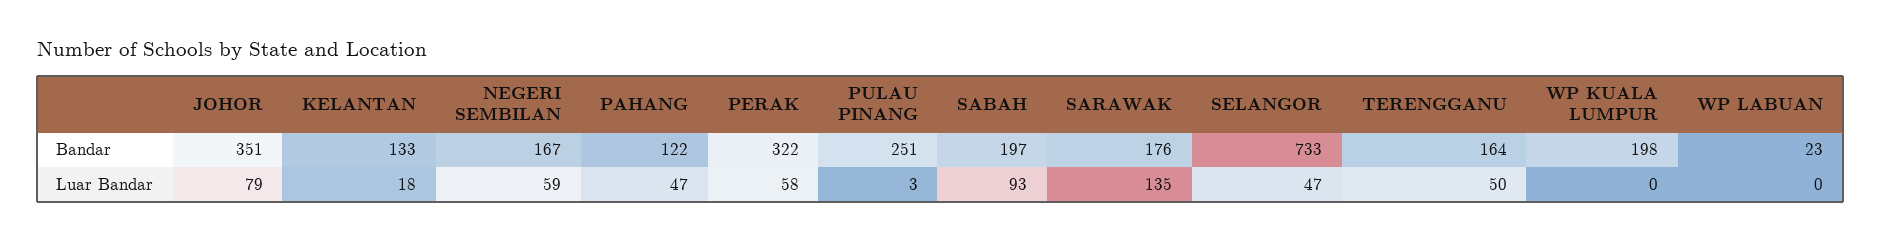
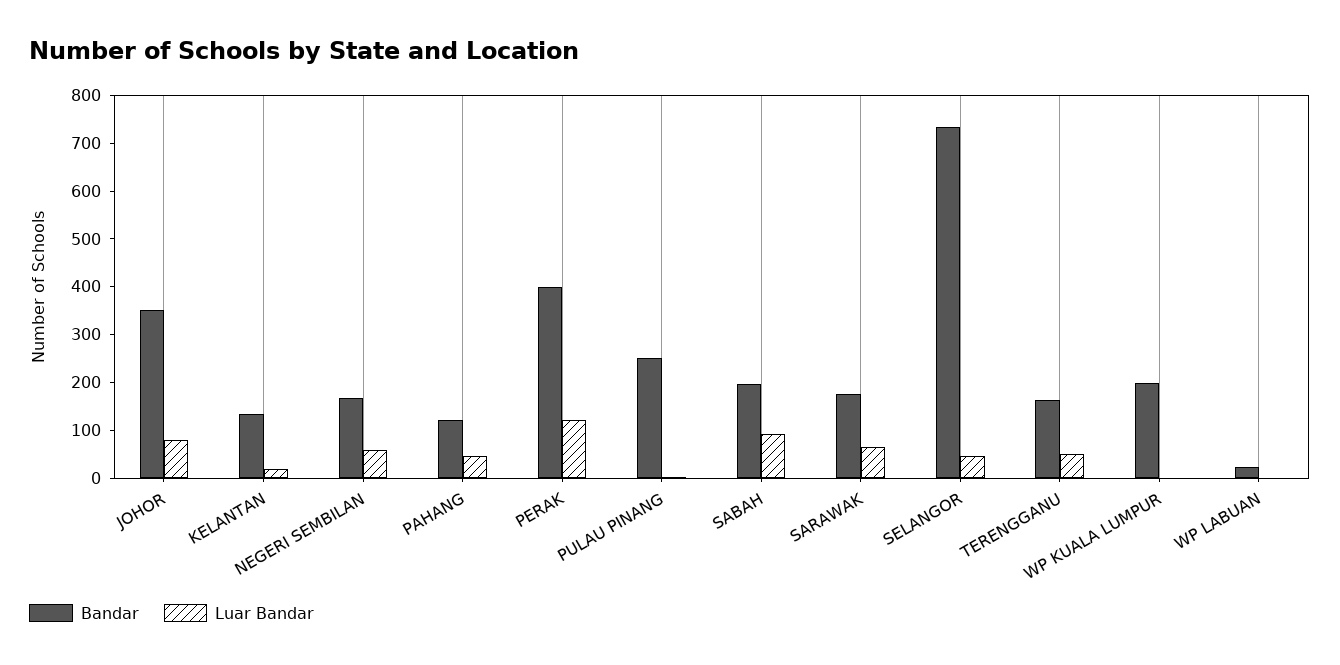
Bandar, PERAK: 322 -> 400
Luar Bandar, PERAK: 58 -> 120
Luar Bandar, SARAWAK: 135 -> 60

